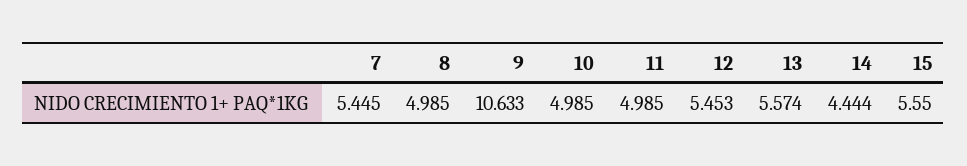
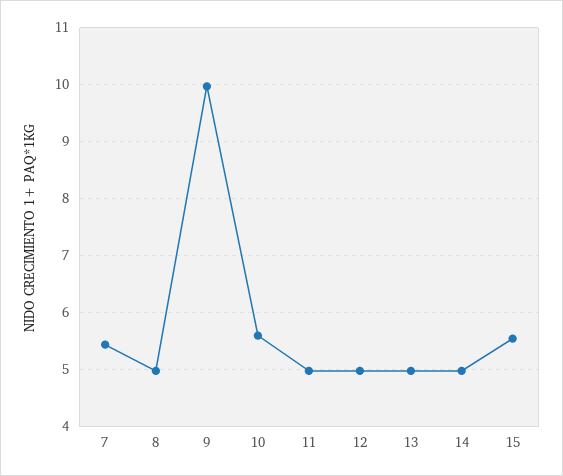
9: 10.633 -> 10
10: 4.985 -> 5.6
12: 5.453 -> 5
13: 5.574 -> 5
14: 4.444 -> 5

